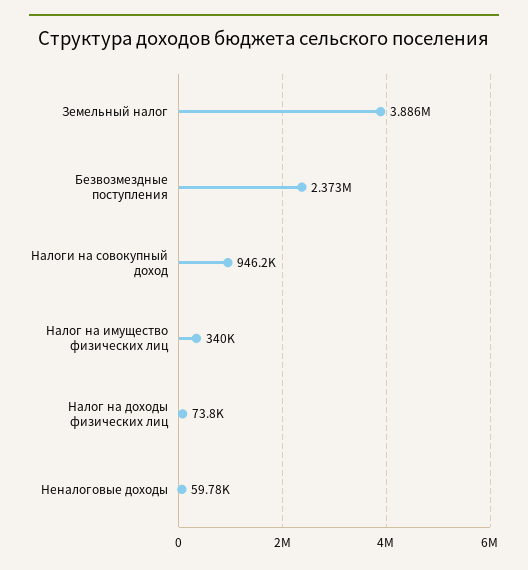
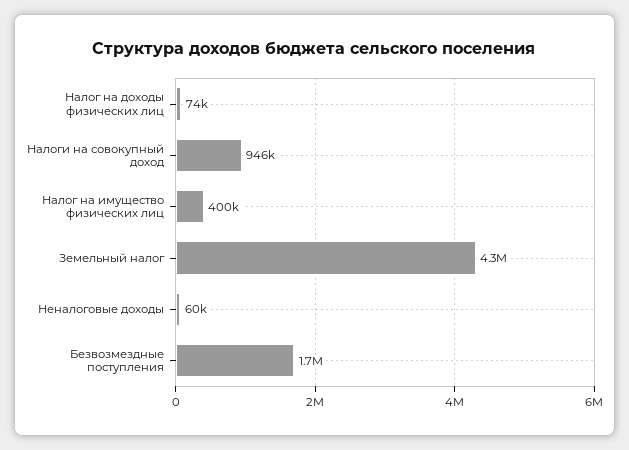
Земельный налог: 3886000 -> 4300000
Безвозмездные поступления: 2373000 -> 1700000
Налог на имущество физических лиц: 340000 -> 400000

